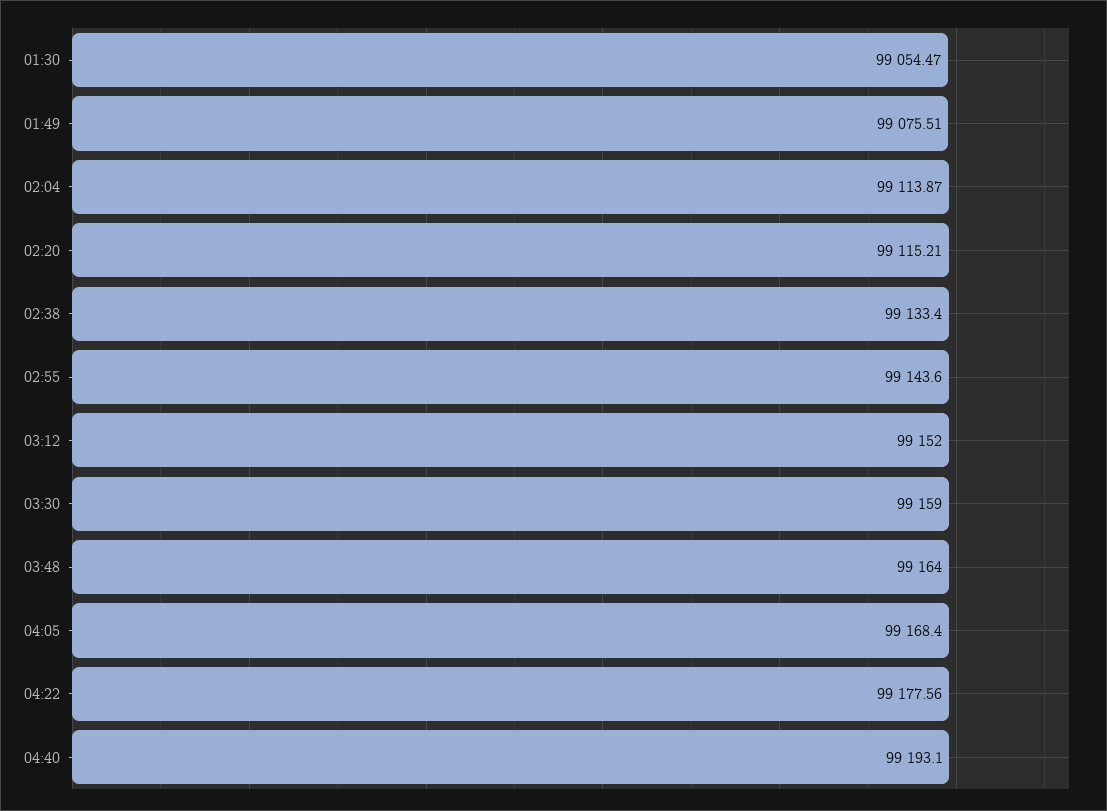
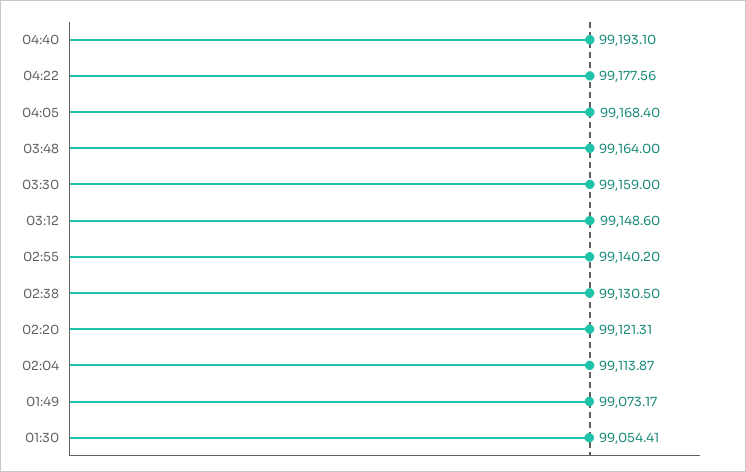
01:30: 99054.47 -> 99054.41
01:49: 99075.51 -> 99073.17
02:20: 99115.21 -> 99121.31
02:38: 99133.4 -> 99130.5
02:55: 99143.6 -> 99140.2
03:12: 99152 -> 99148.6

